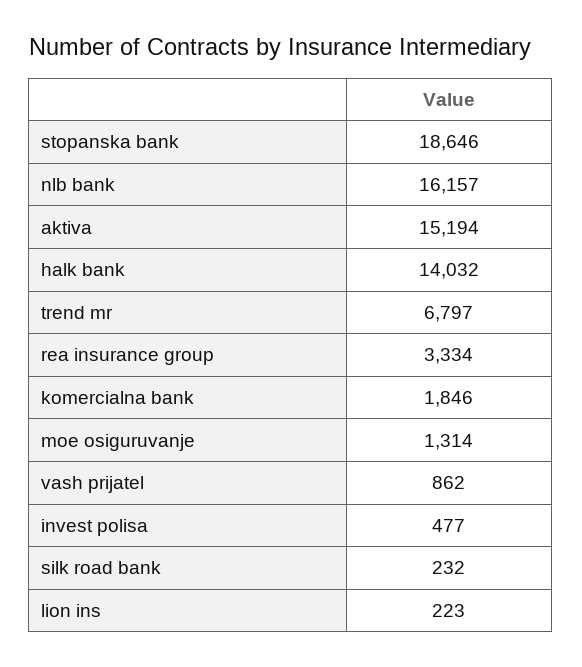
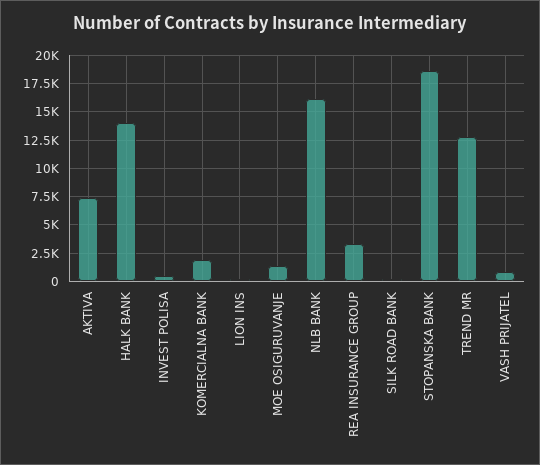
aktiva: 15194 -> 7500
trend mr: 6797 -> 12500

